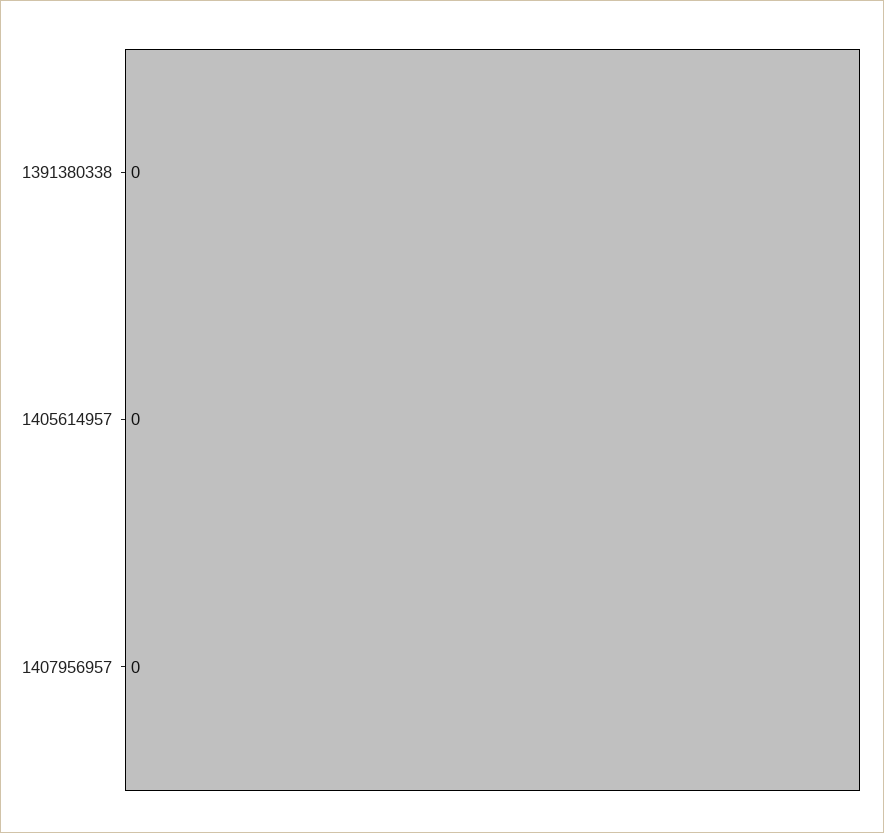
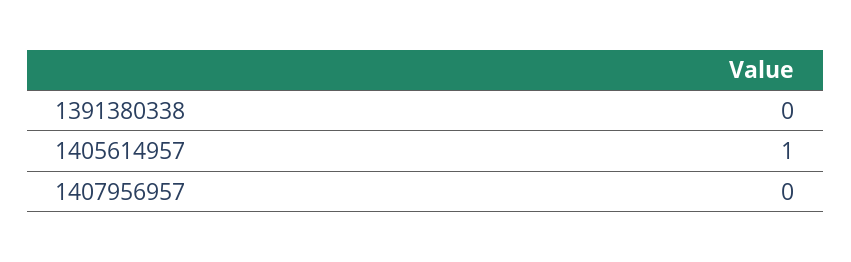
1405614957: 0 -> 1

